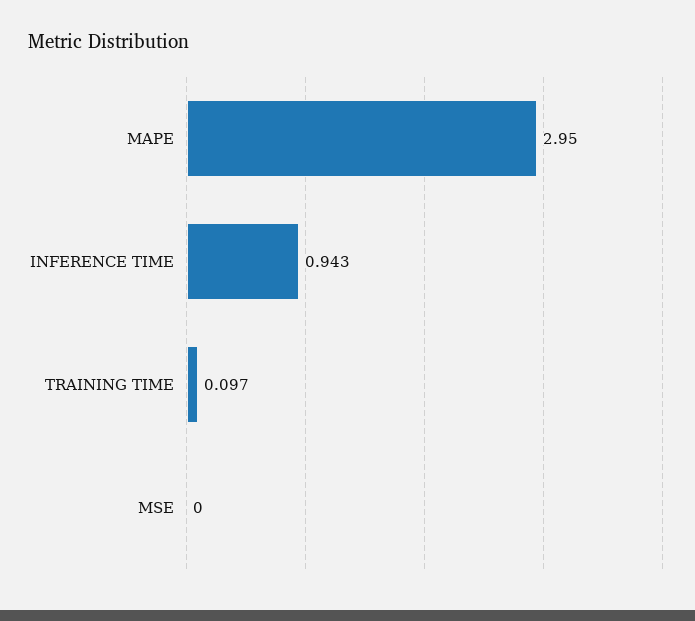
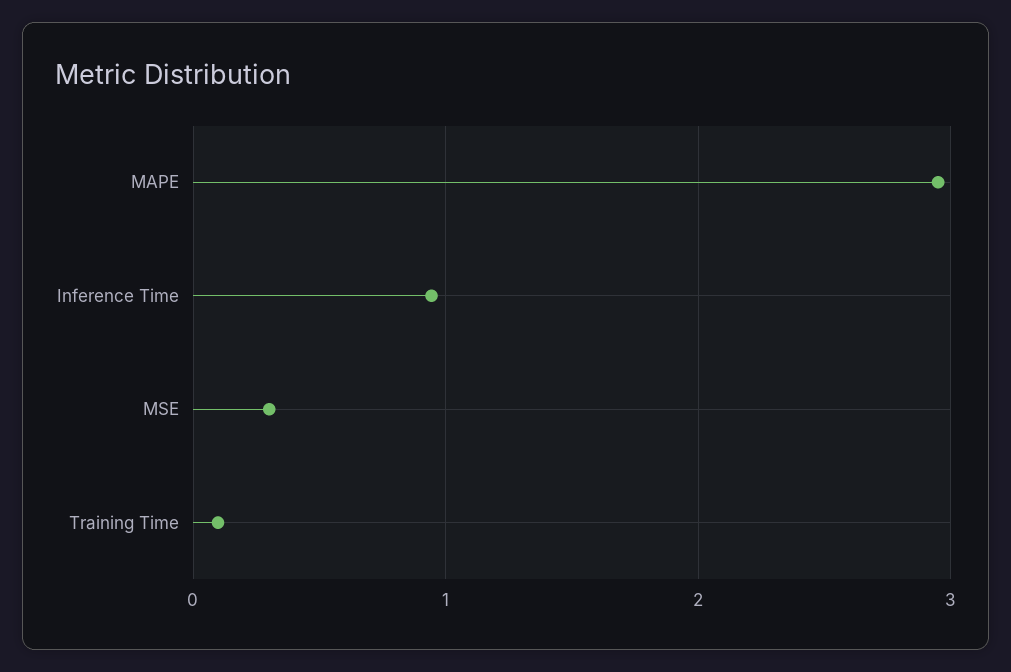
MSE: 0 -> 0.3

